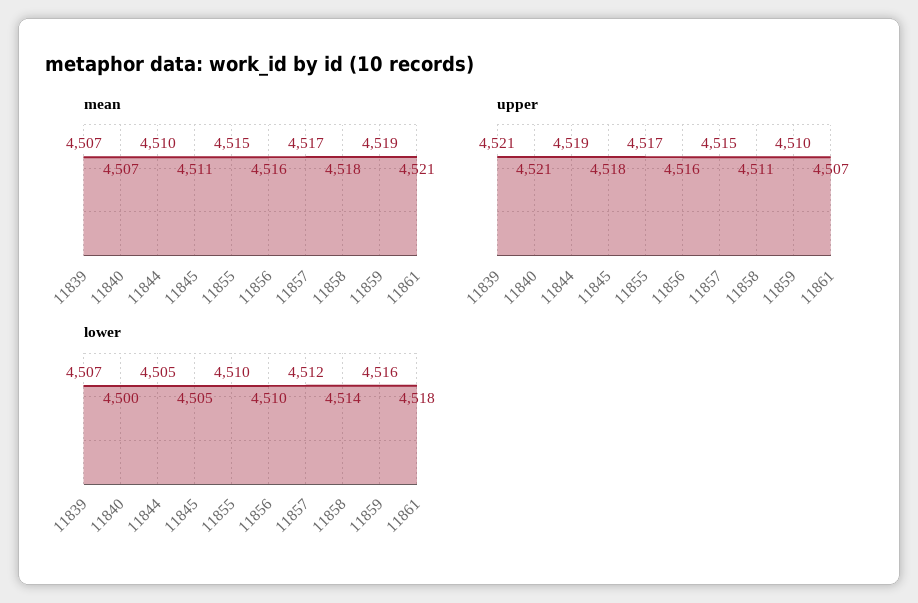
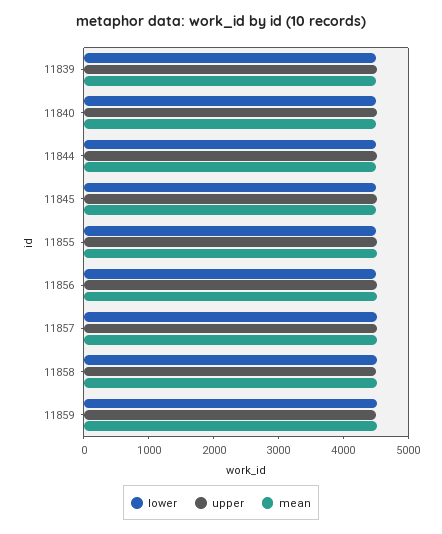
mean, 11861: 4521 -> none
upper, 11861: 4507 -> none
lower, 11861: 4518 -> none

